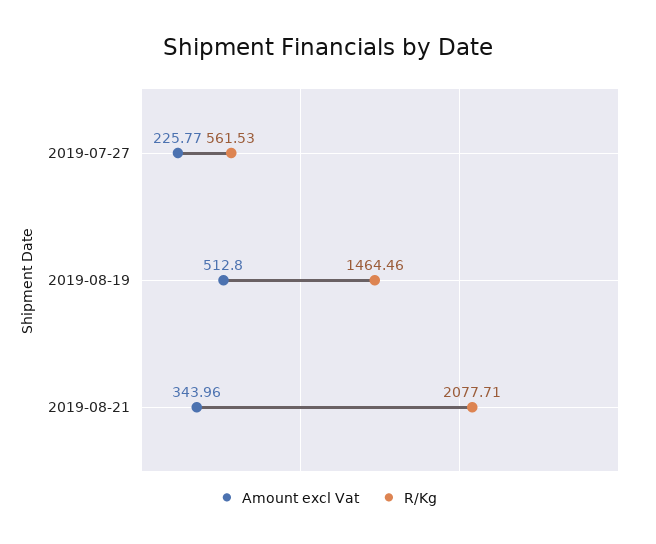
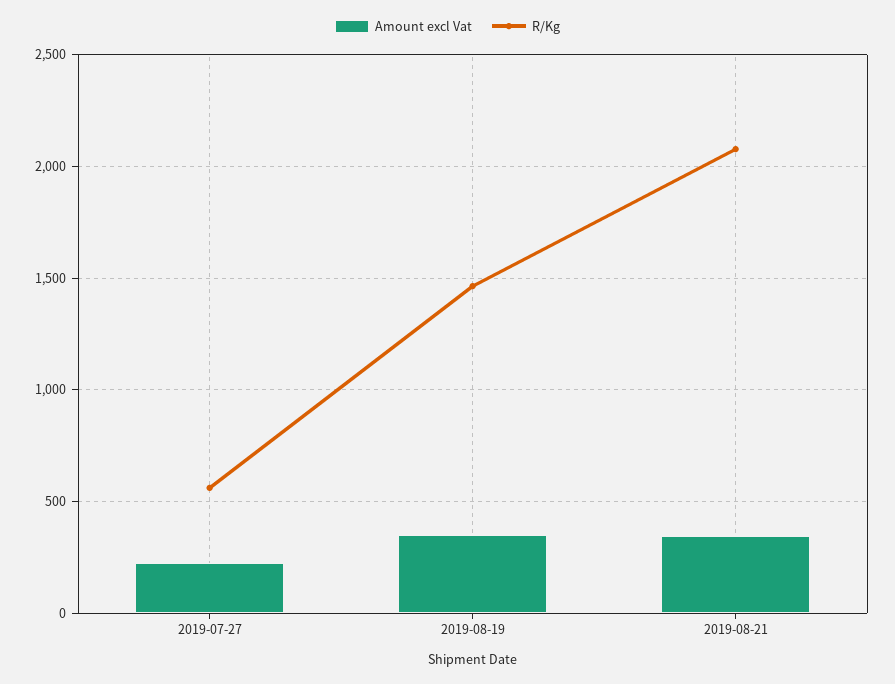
Amount excl Vat, 2019-08-19: 512.8 -> 350

